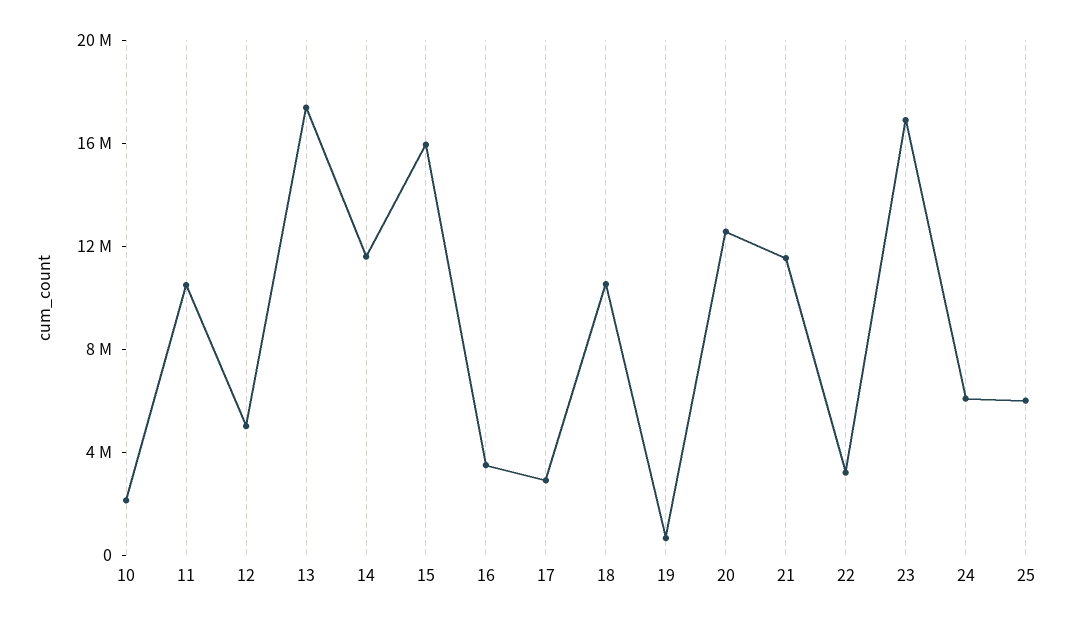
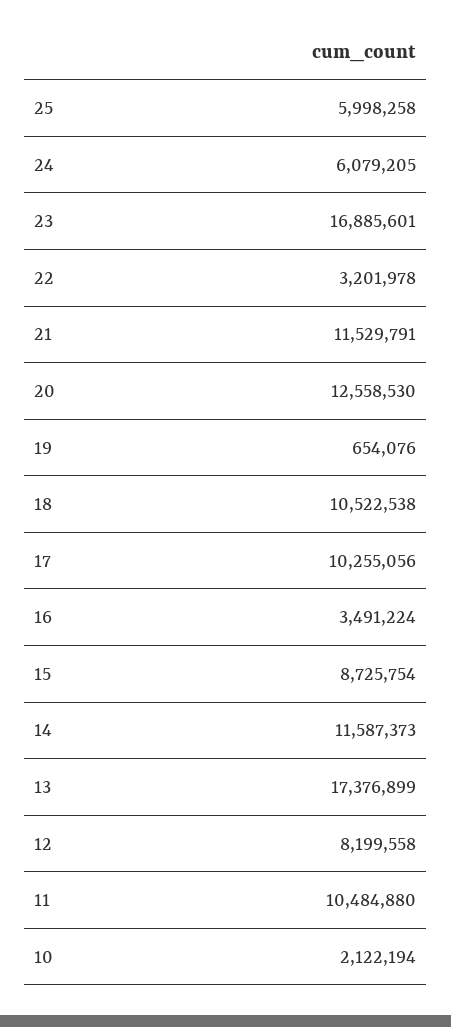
12: 5000000 -> 8199558
15: 16000000 -> 8725754
17: 3000000 -> 10255056

